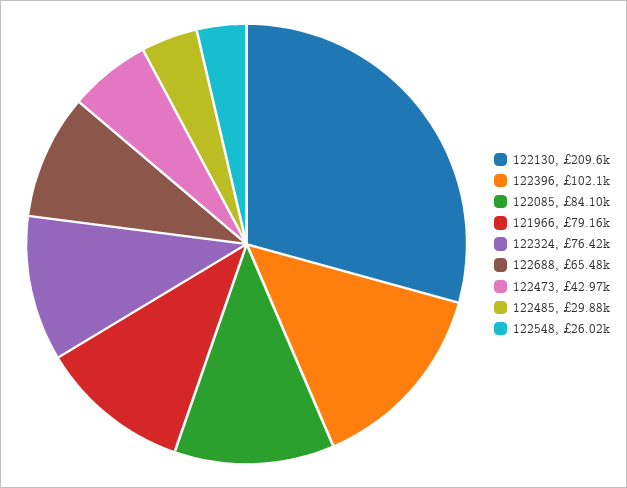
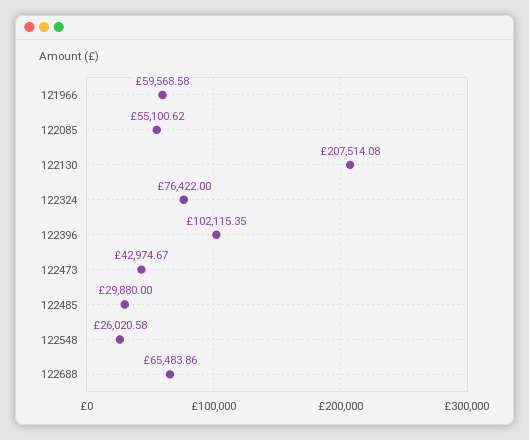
122130: 209600 -> 207514.08
122085: 84100 -> 55100.62
121966: 79160 -> 59568.58

